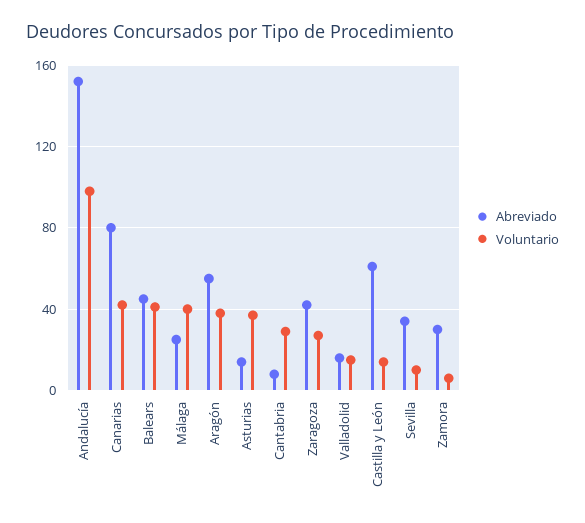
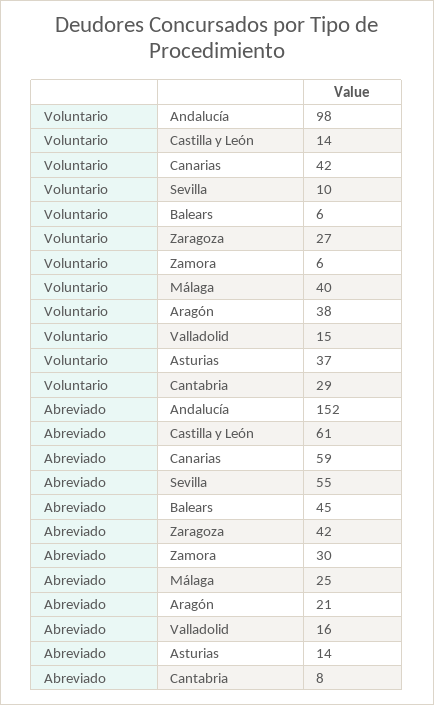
Abreviado, Canarias: 80 -> 59
Voluntario, Balears: 40 -> 6
Abreviado, Aragón: 55 -> 21
Abreviado, Sevilla: 35 -> 55

